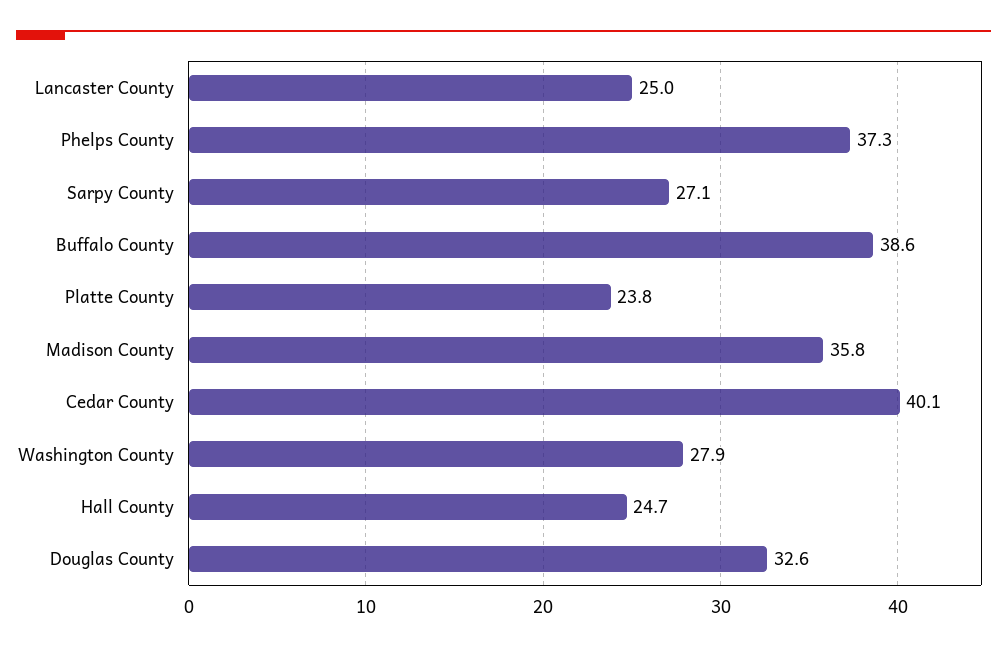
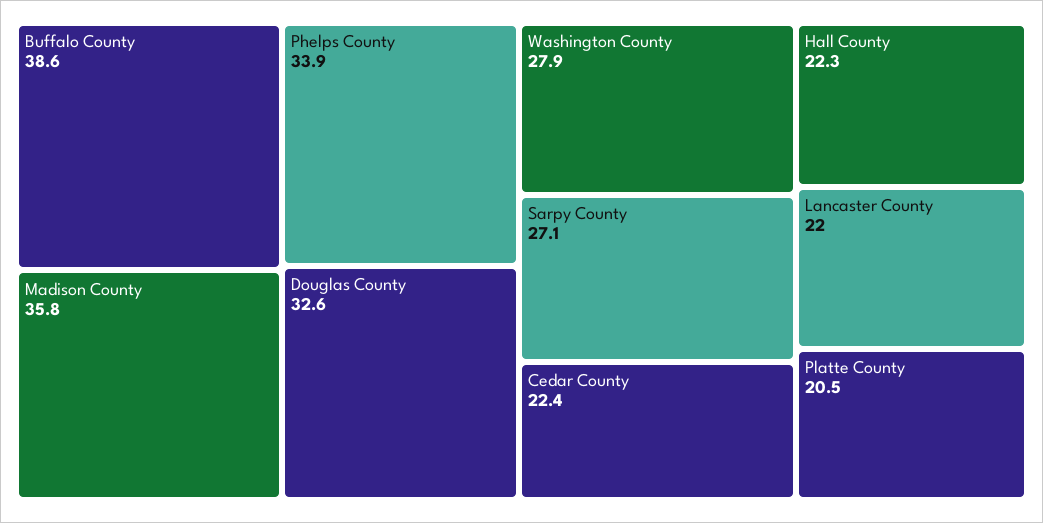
Lancaster County: 25 -> 22
Phelps County: 37.3 -> 33.9
Platte County: 23.8 -> 20.5
Cedar County: 40.1 -> 22.4
Hall County: 24.7 -> 22.3

